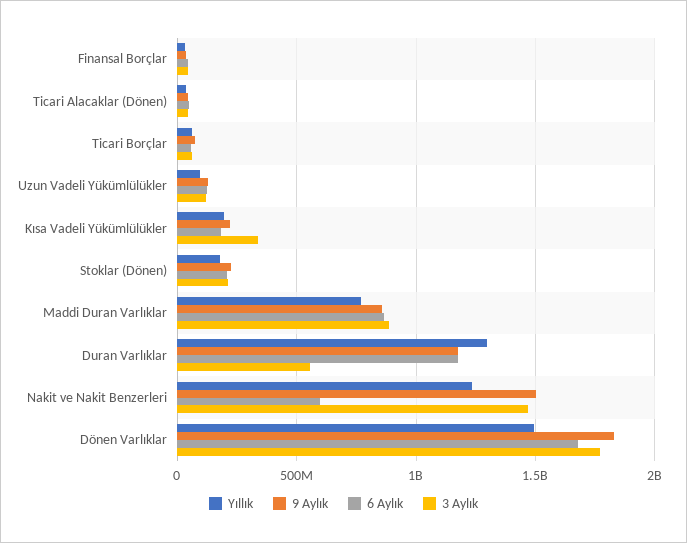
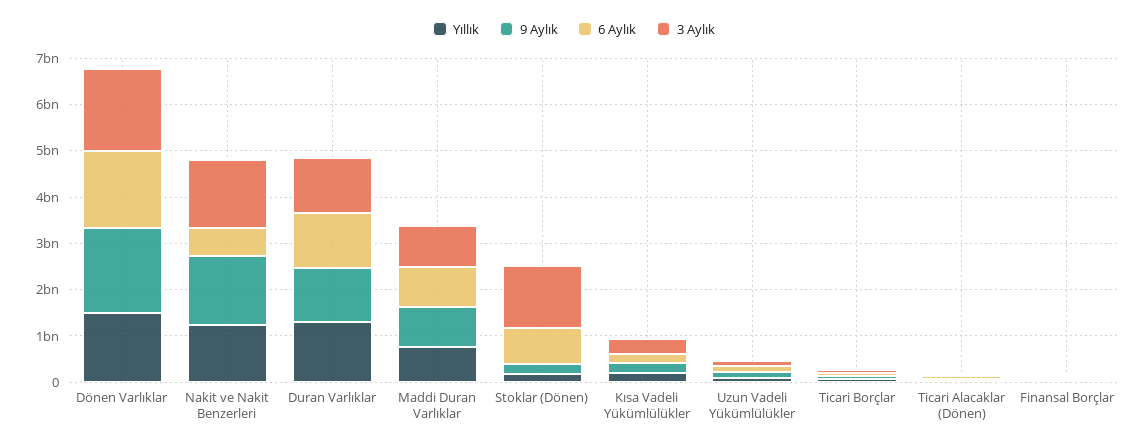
6 Aylık, Stoklar (Dönen): 200000000 -> 800000000
3 Aylık, Stoklar (Dönen): 200000000 -> 1400000000
3 Aylık, Duran Varlıklar: 550000000 -> 1200000000

